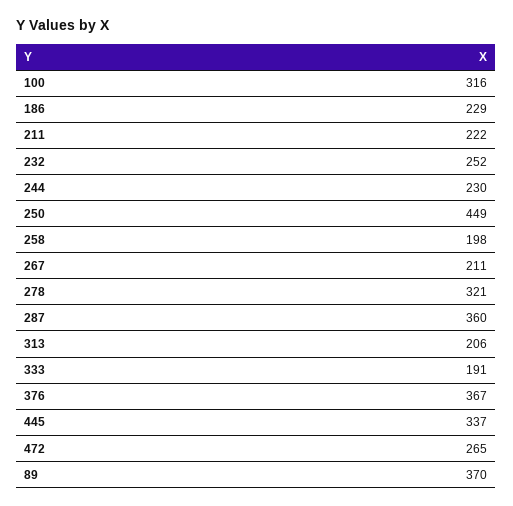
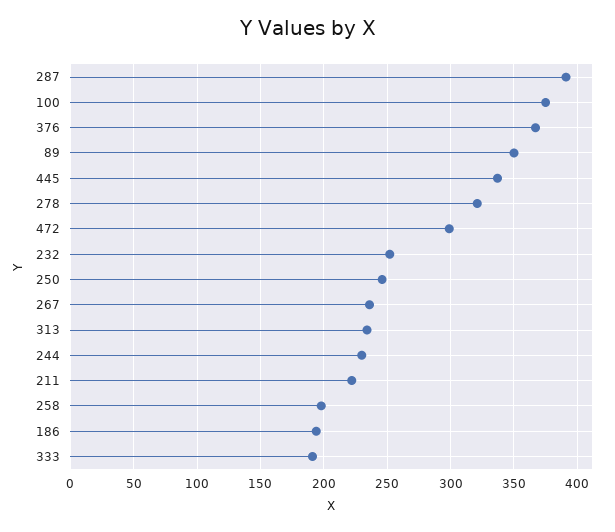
100: 316 -> 375
186: 229 -> 195
250: 449 -> 245
267: 211 -> 235
287: 360 -> 390
313: 206 -> 235
472: 265 -> 300
89: 370 -> 350

